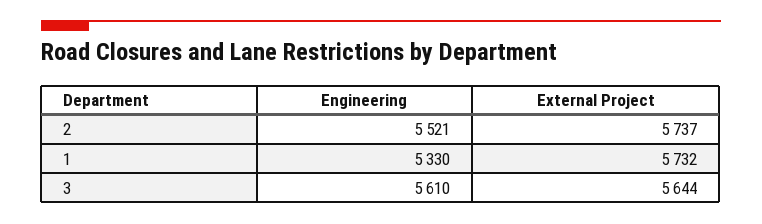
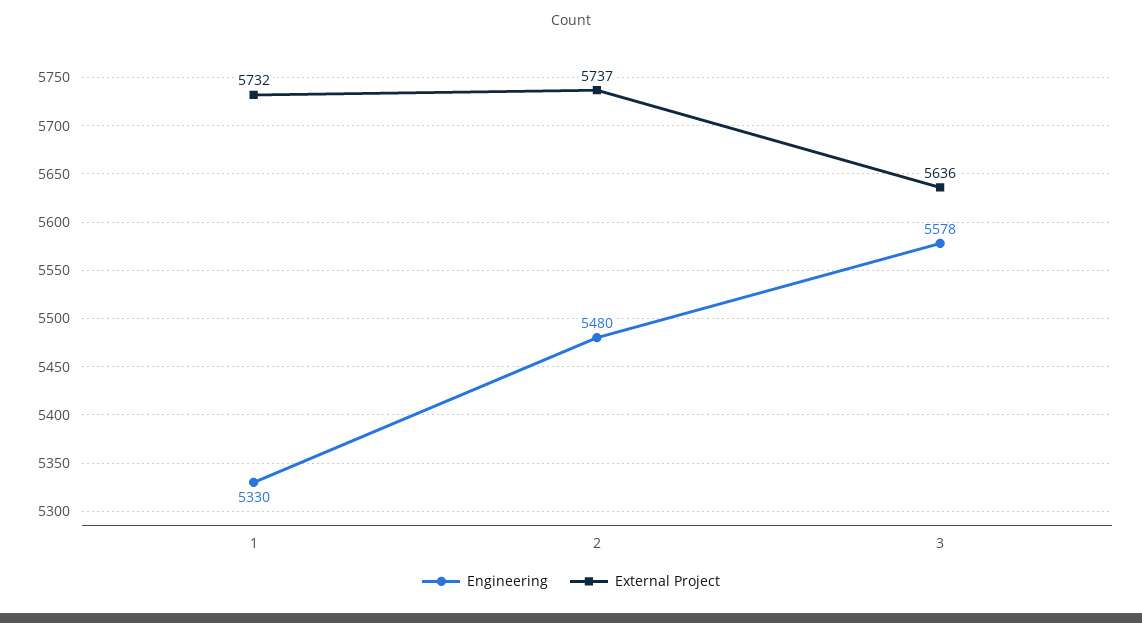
Engineering, 2: 5521 -> 5480
Engineering, 3: 5610 -> 5578
External Project, 3: 5644 -> 5636

